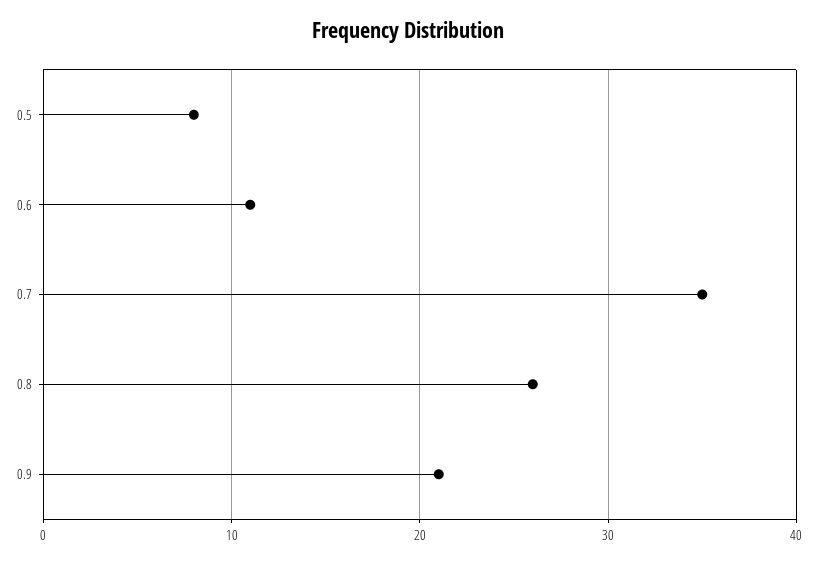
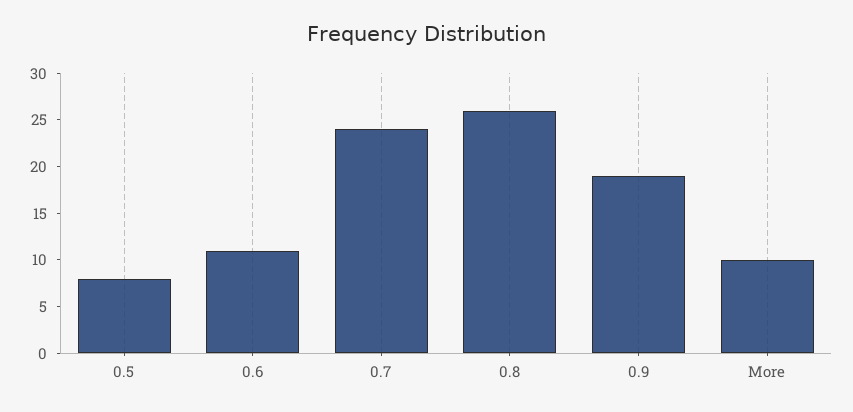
0.7: 35 -> 24
0.9: 21 -> 19
More: none -> 10

